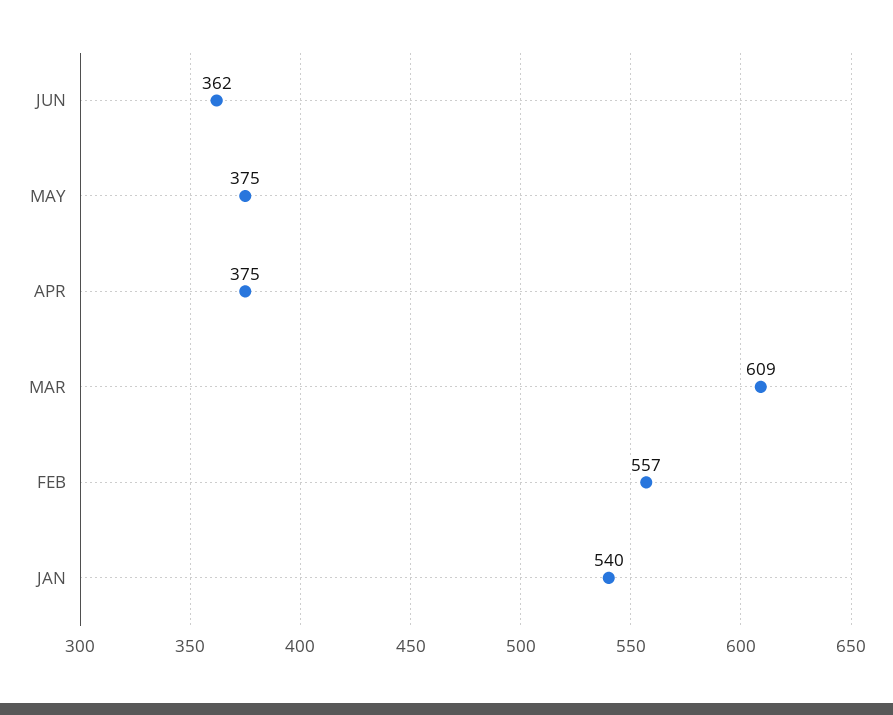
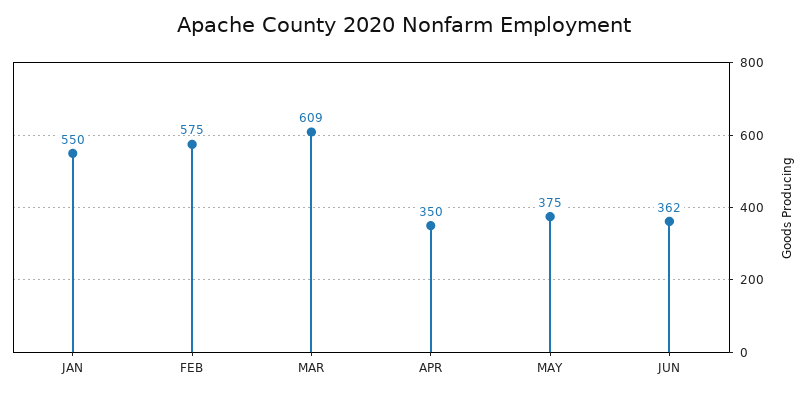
APR: 375 -> 350
FEB: 557 -> 575
JAN: 540 -> 550

